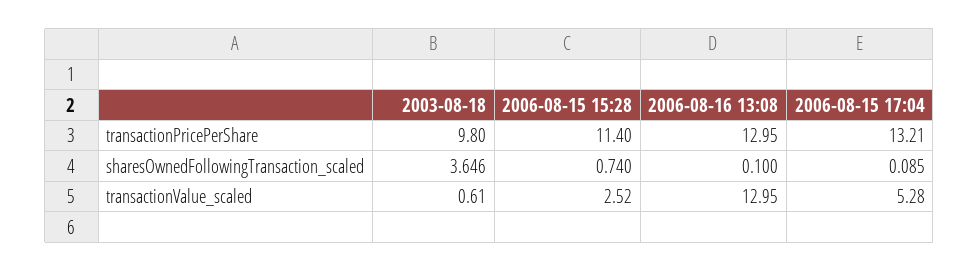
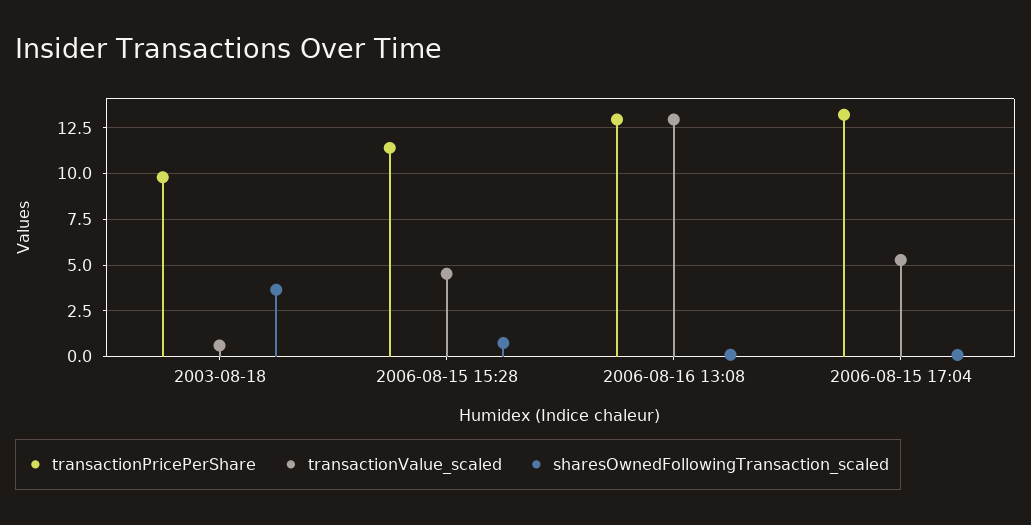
transactionValue_scaled, 2006-08-15 15:28: 2.52 -> 4.5

